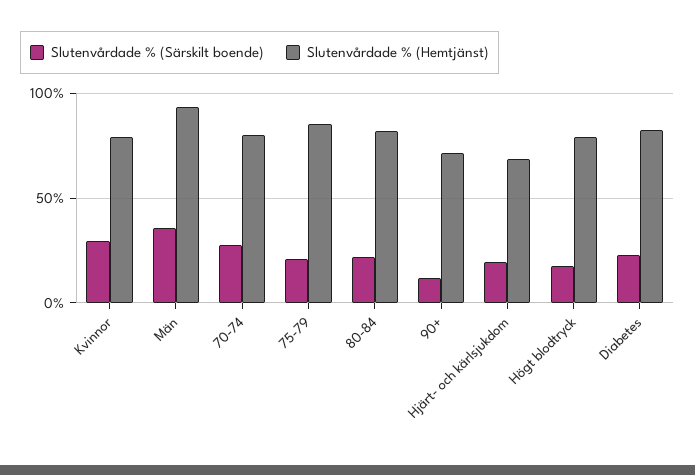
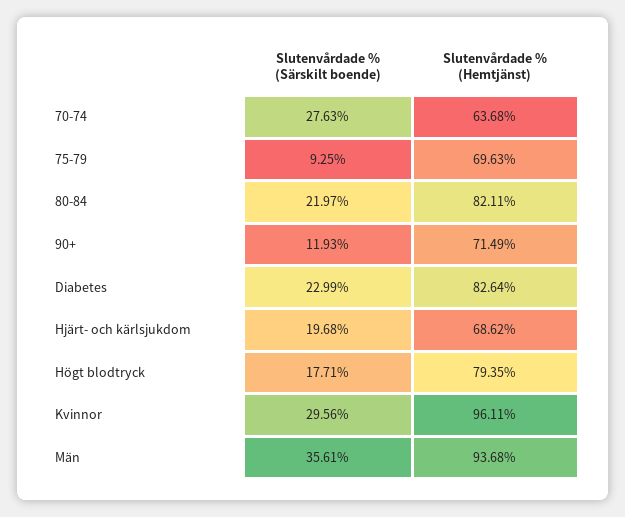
Slutenvårdade % (Hemtjänst), Kvinnor: 80 -> 96.11
Slutenvårdade % (Hemtjänst), 70-74: 80 -> 63.68
Slutenvårdade % (Särskilt boende), 75-79: 20 -> 9.25
Slutenvårdade % (Hemtjänst), 75-79: 85 -> 69.63

